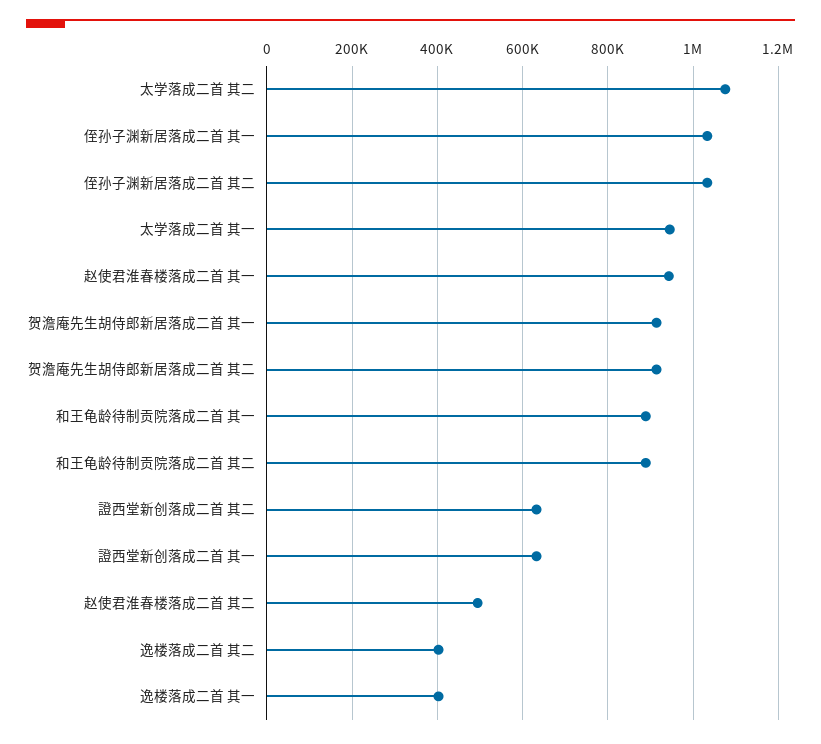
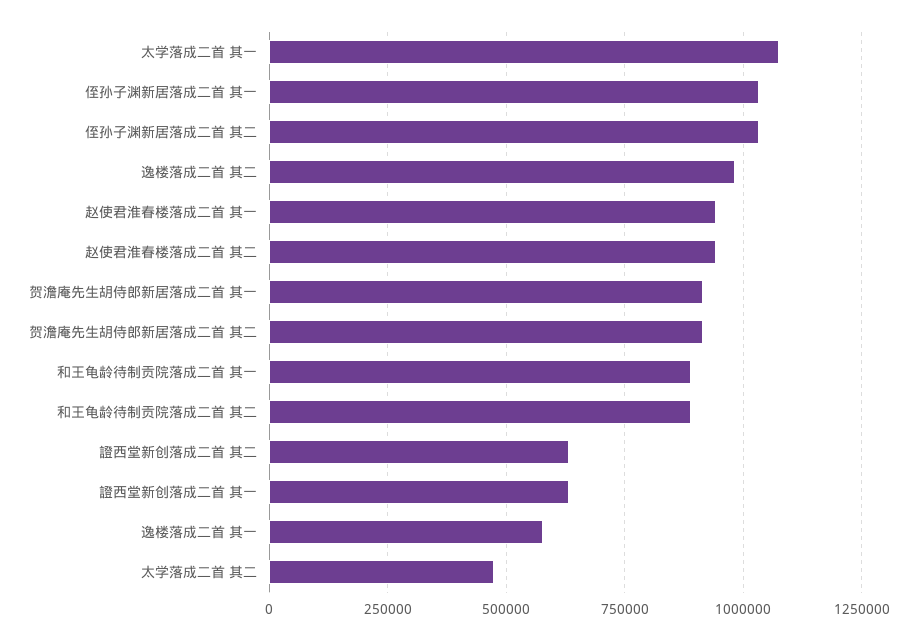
太学落成二首 其二: 1080000 -> 475000
太学落成二首 其一: 940000 -> 1075000
赵使君淮春楼落成二首 其二: 500000 -> 950000
逸楼落成二首 其二: 400000 -> 975000
逸楼落成二首 其一: 400000 -> 575000

